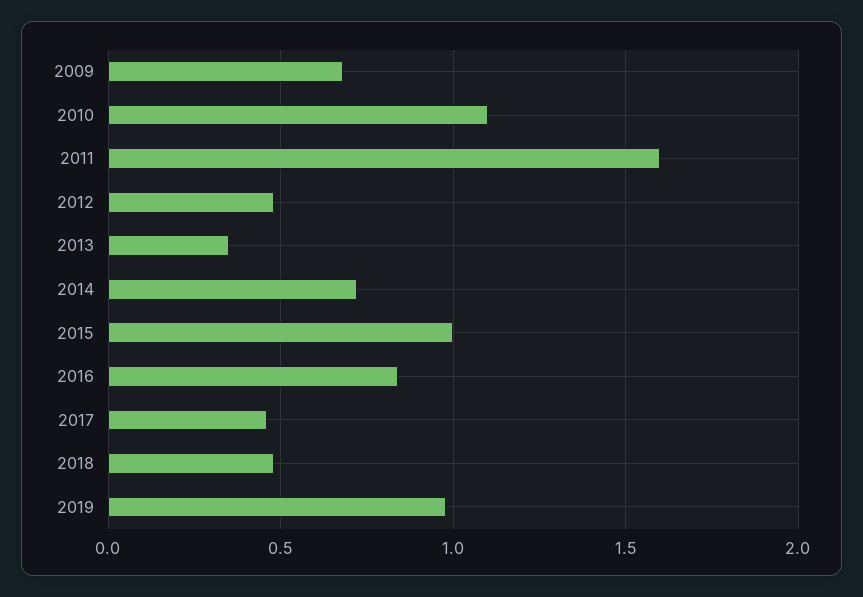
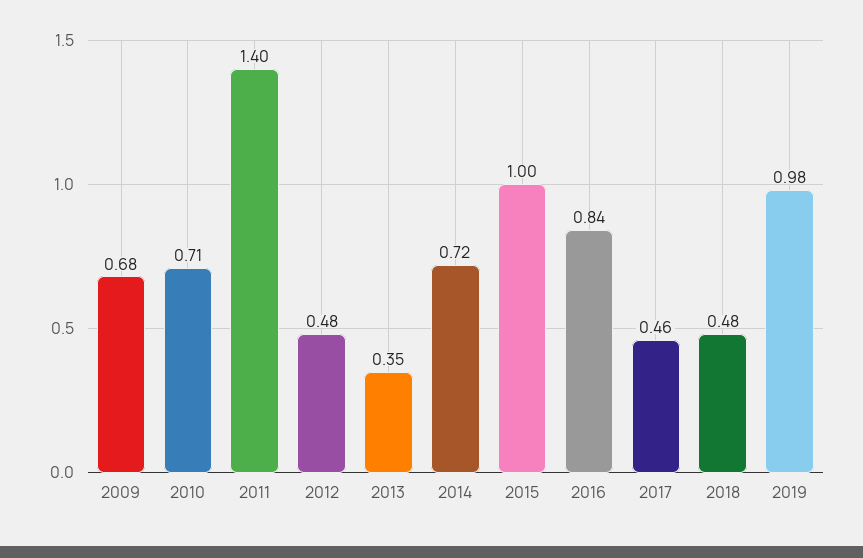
2010: 1.1 -> 0.71
2011: 1.6 -> 1.4

